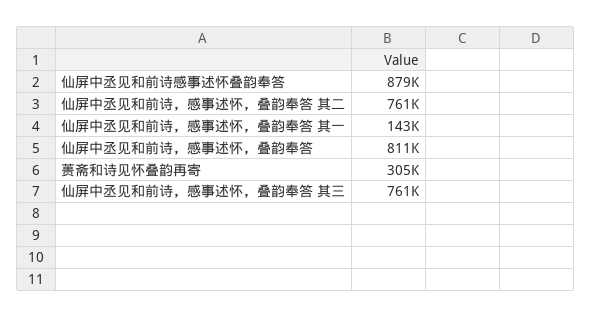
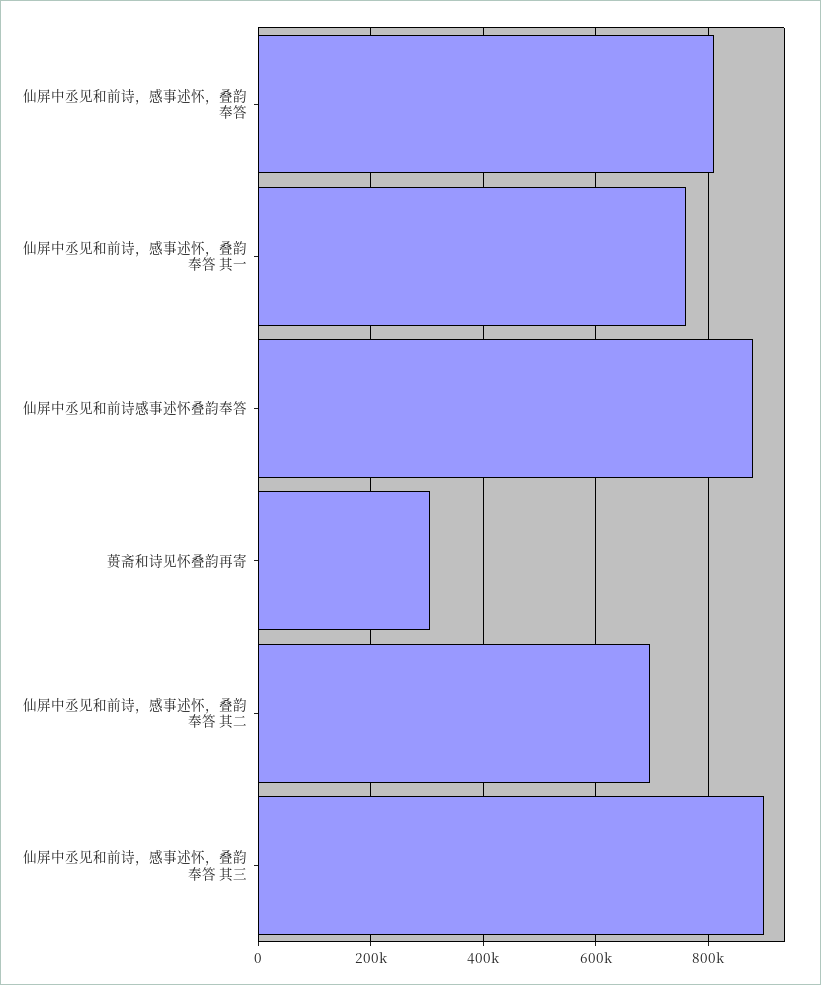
仙屏中丞见和前诗，感事述怀，叠韵奉答 其二: 761000 -> 700000
仙屏中丞见和前诗，感事述怀，叠韵奉答 其一: 143000 -> 760000
仙屏中丞见和前诗，感事述怀，叠韵奉答 其三: 761000 -> 900000

